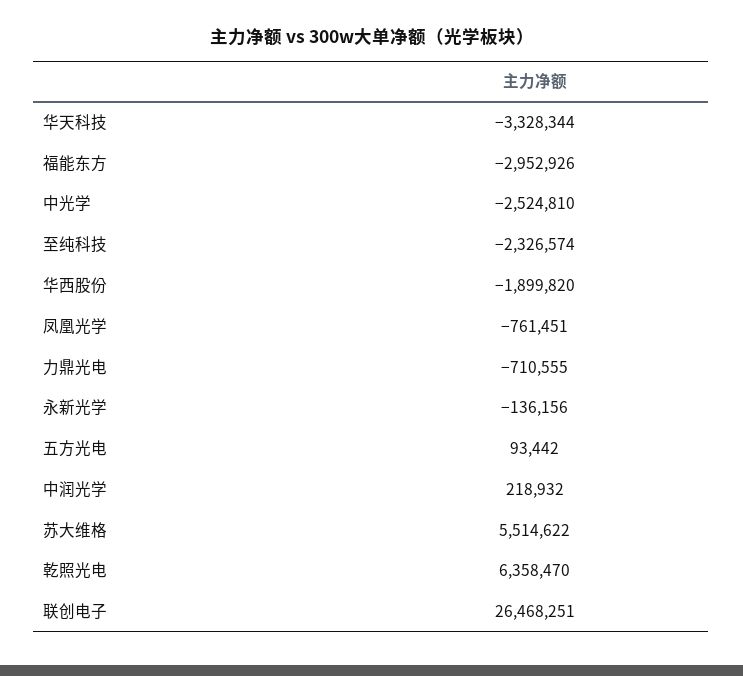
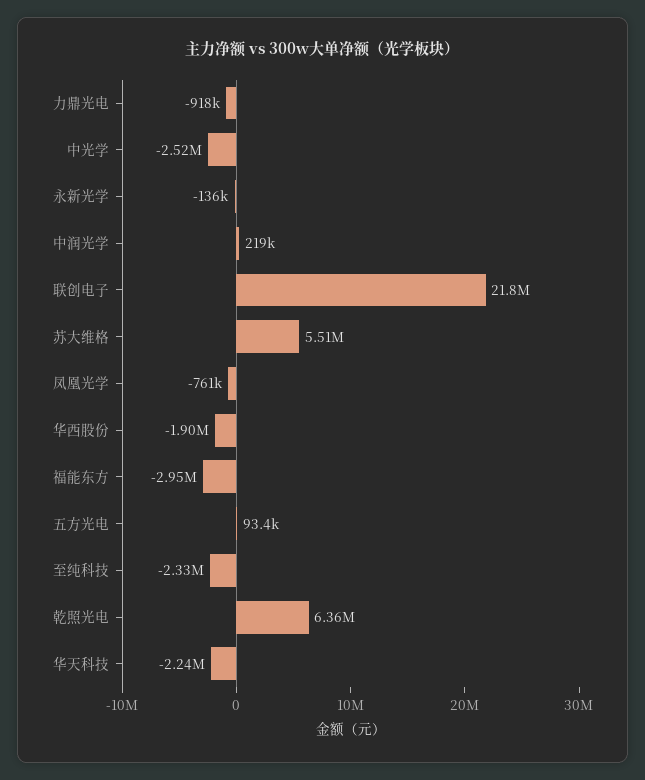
华天科技: -3328344 -> -2240000
力鼎光电: -710555 -> -918000
联创电子: 26468251 -> 21800000

